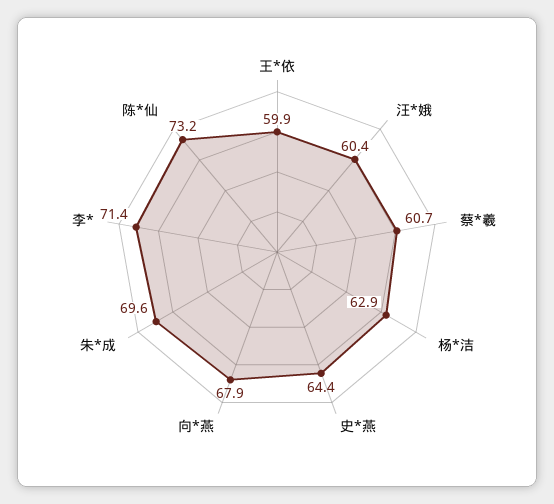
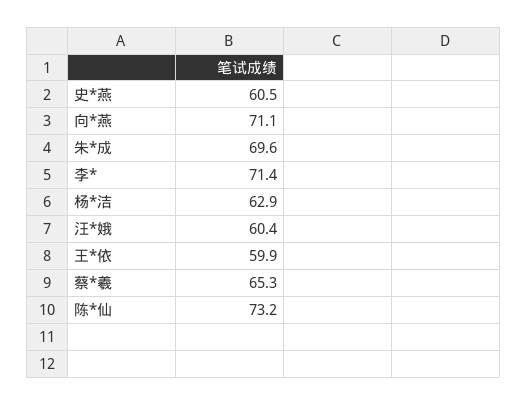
蔡*羲: 60.7 -> 65.3
史*燕: 64.4 -> 60.5
向*燕: 67.9 -> 71.1

